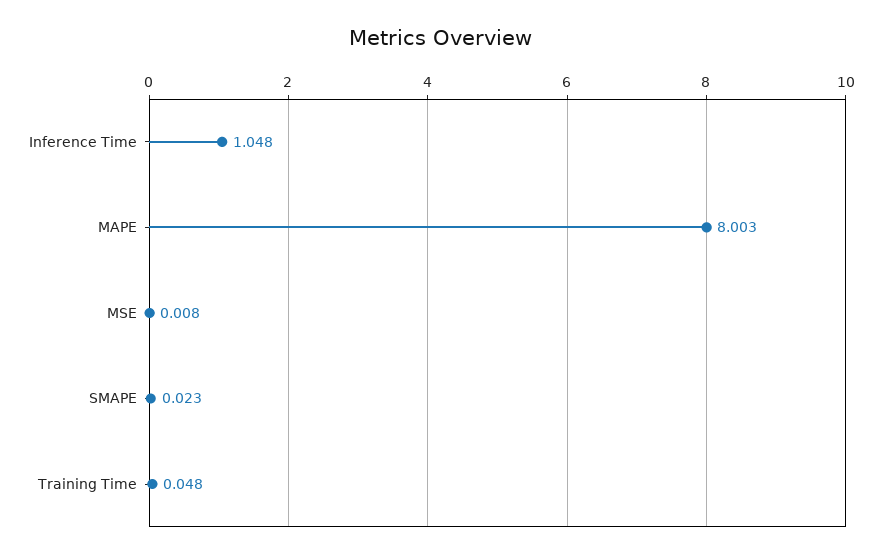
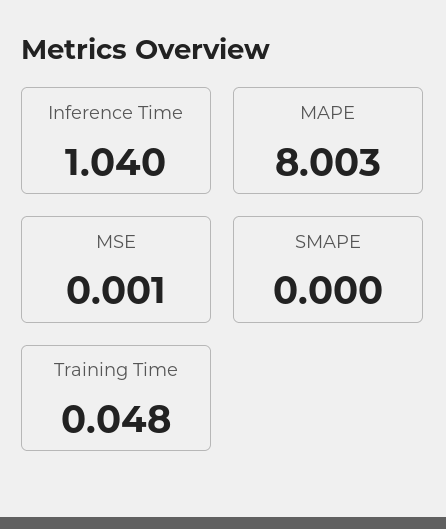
Inference Time: 1.048 -> 1.04
MSE: 0.008 -> 0.001
SMAPE: 0.023 -> 0

